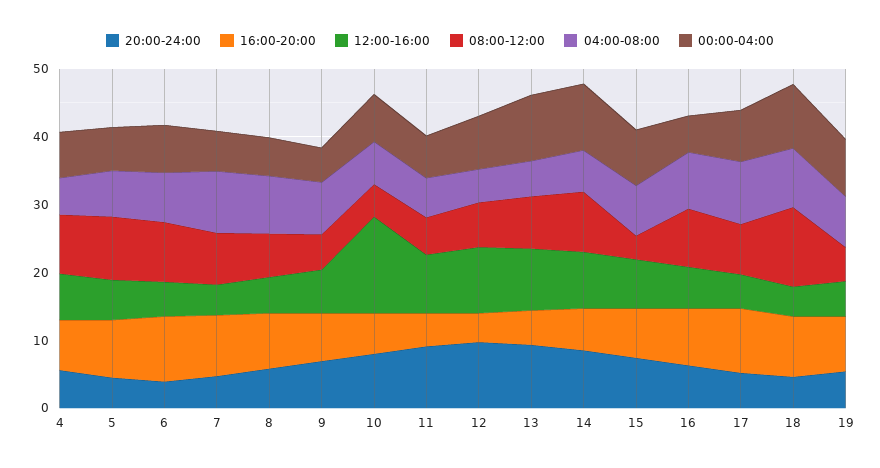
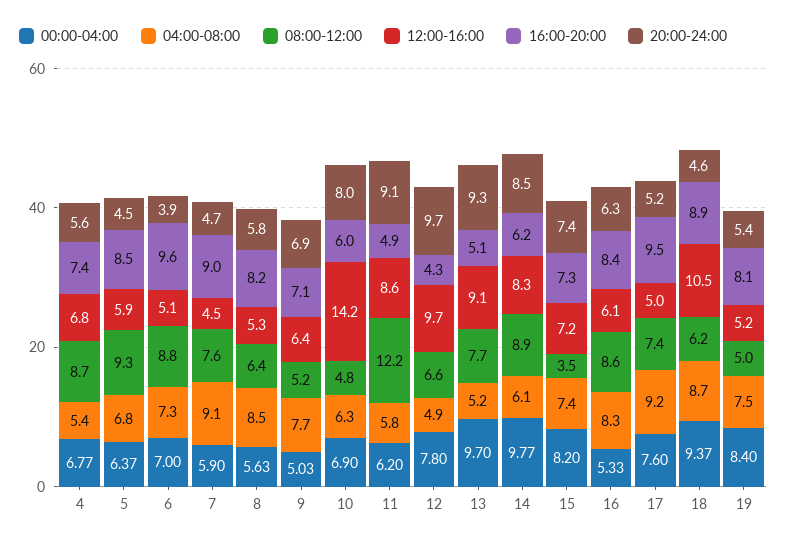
08:00-12:00, 11: 6 -> 12.2
12:00-16:00, 18: 4 -> 10.5
08:00-12:00, 18: 12 -> 6.2

